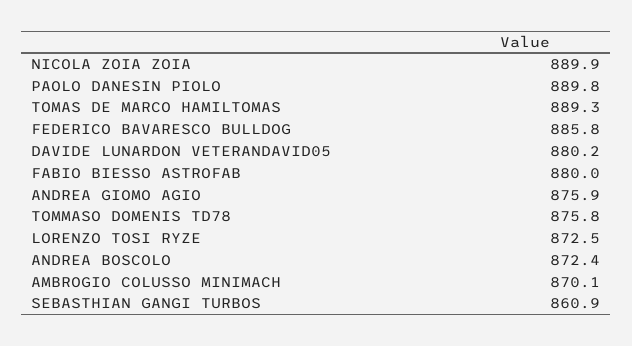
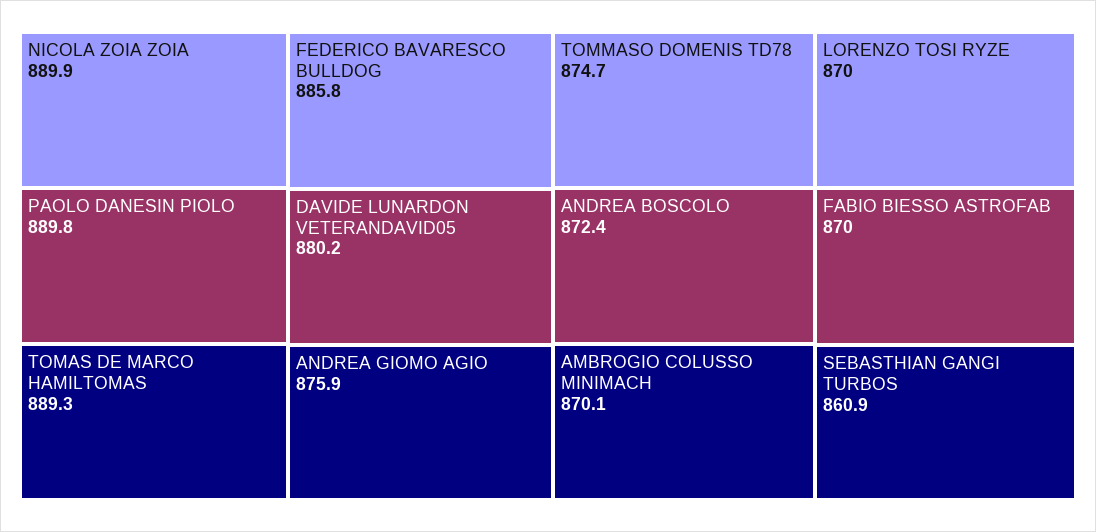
FABIO BIESSO ASTROFAB: 880 -> 870
TOMMASO DOMENIS TD78: 875.8 -> 874.7
LORENZO TOSI RYZE: 872.5 -> 870

